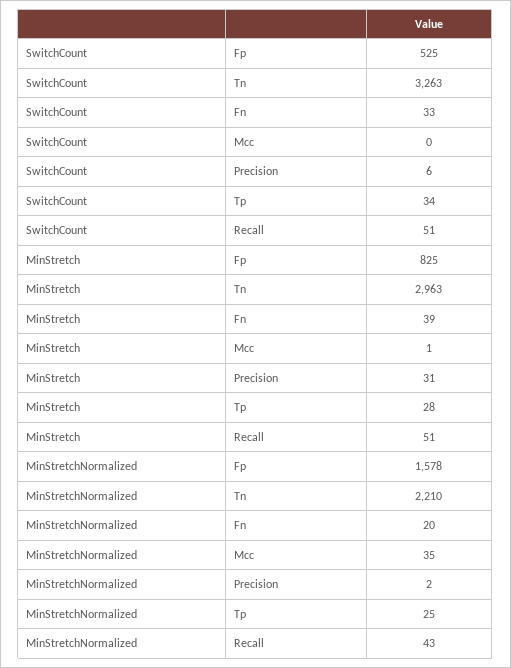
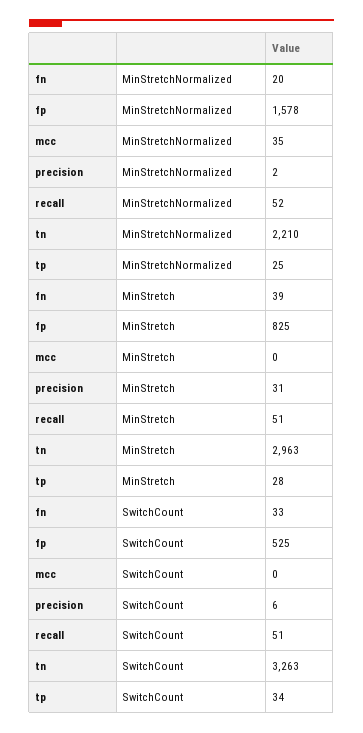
MinStretch, Mcc: 1 -> 0
MinStretchNormalized, Recall: 43 -> 52

